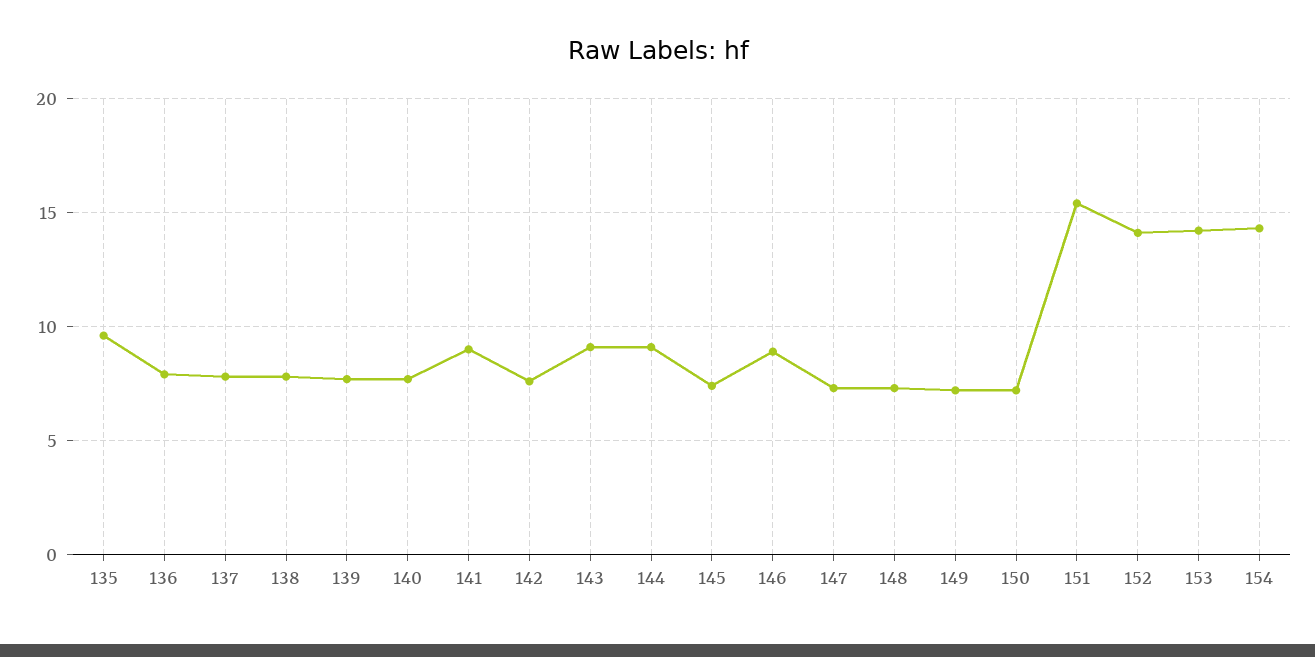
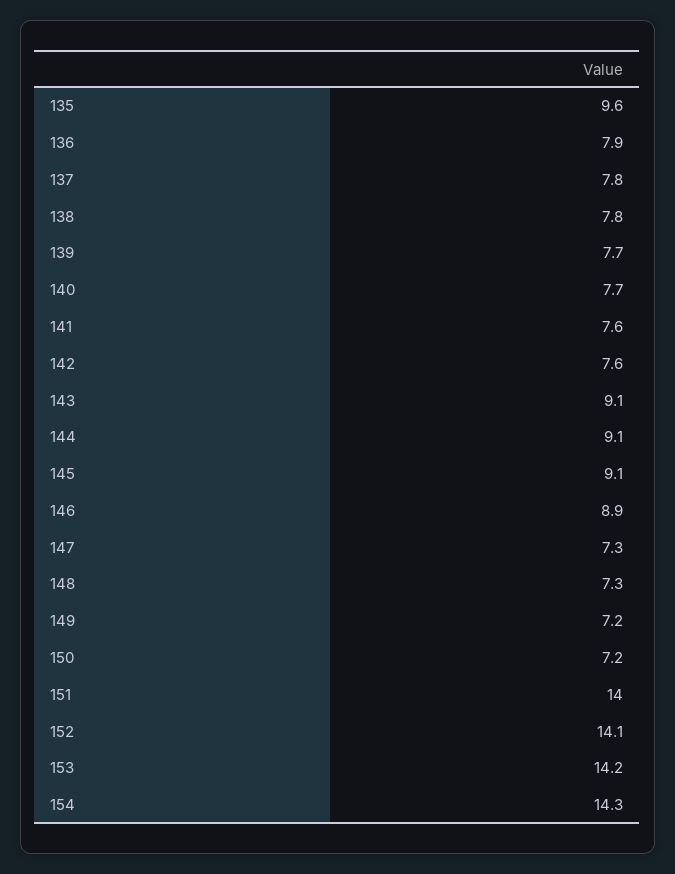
141: 9 -> 7.6
145: 7.5 -> 9.1
151: 15.5 -> 14

